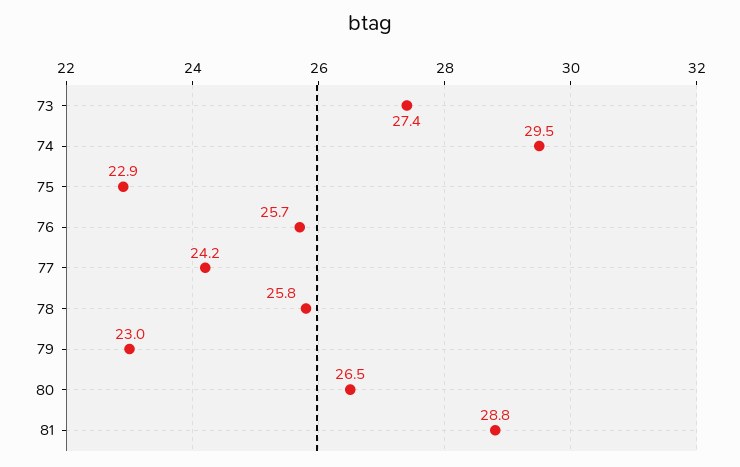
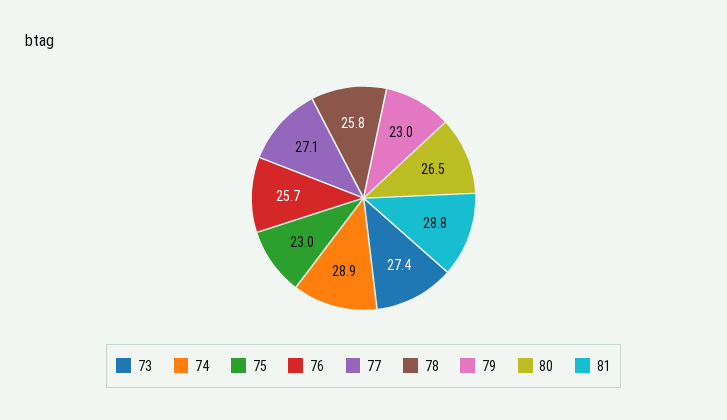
74: 29.5 -> 28.9
75: 22.9 -> 23
77: 24.2 -> 27.1

